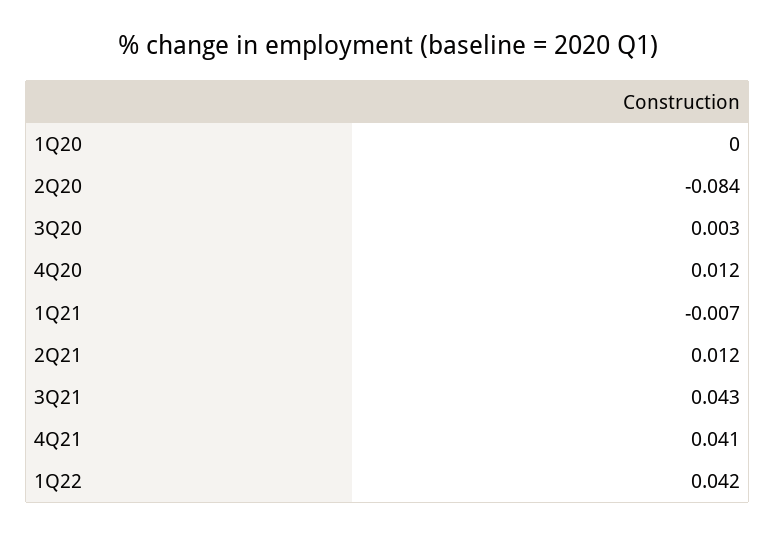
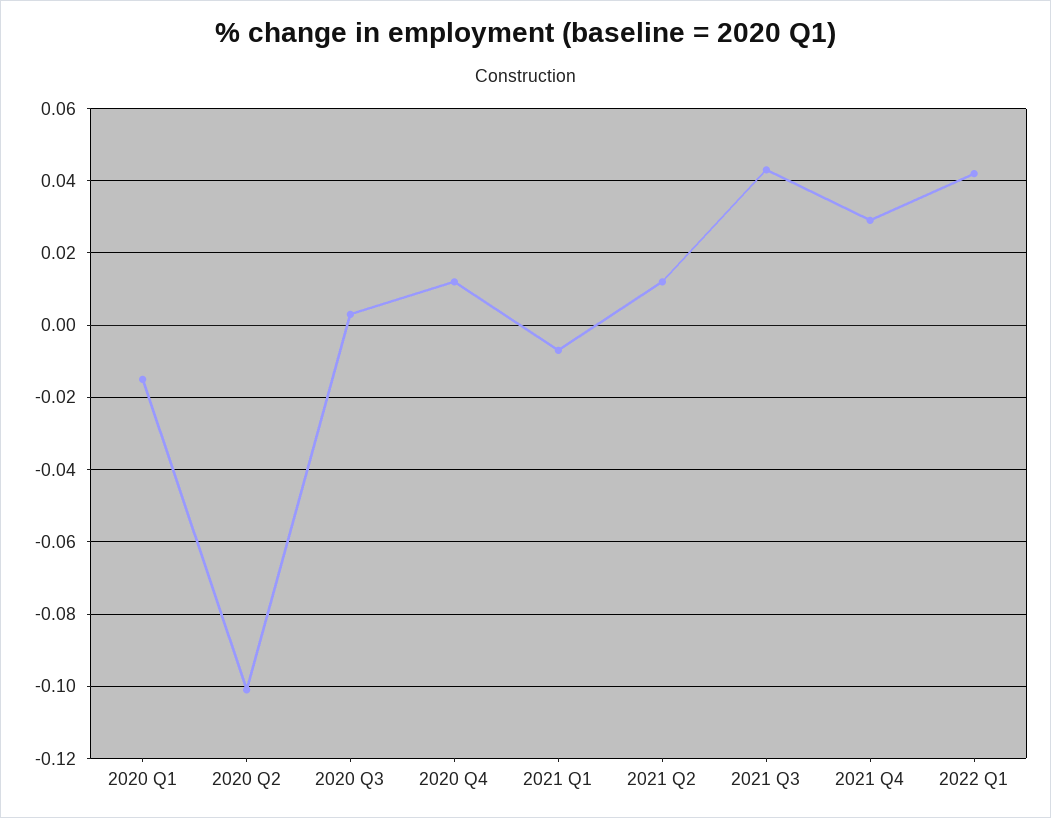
1Q20: 0 -> -0.015
2Q20: -0.084 -> -0.1
4Q21: 0.041 -> 0.03

